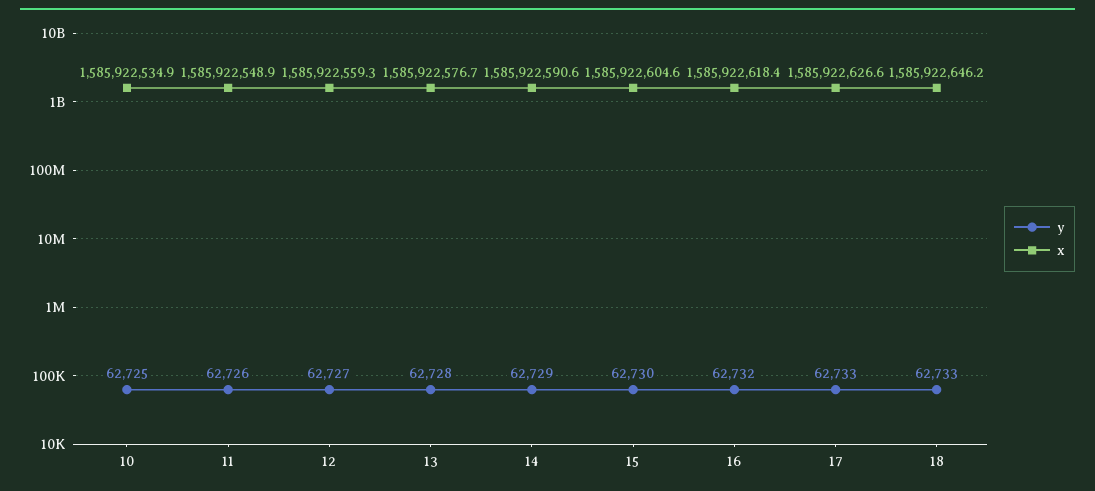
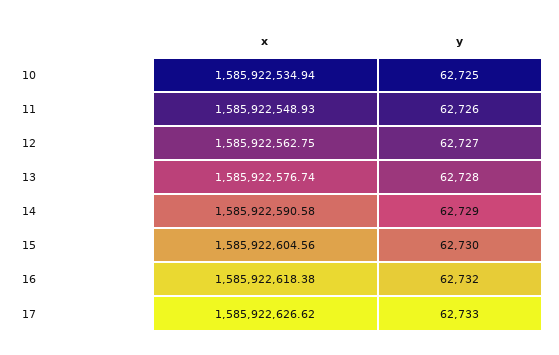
x, 12: 1585922559.3 -> 1585922562.75
y, 18: 62733 -> none
x, 18: 1585922646.2 -> none

